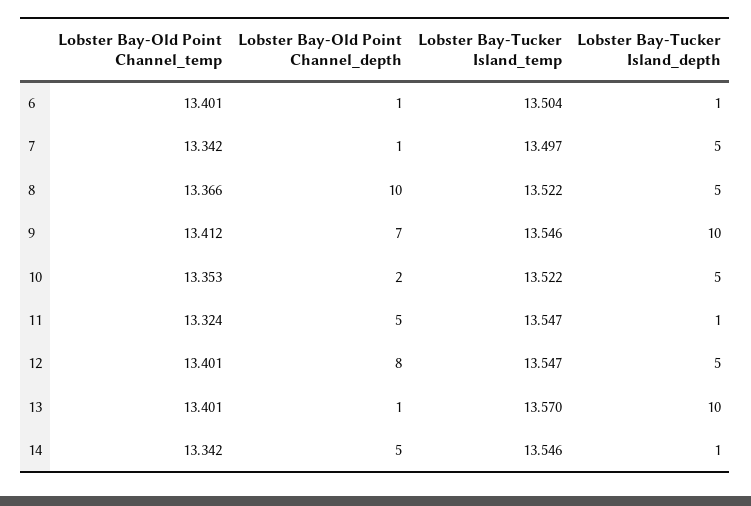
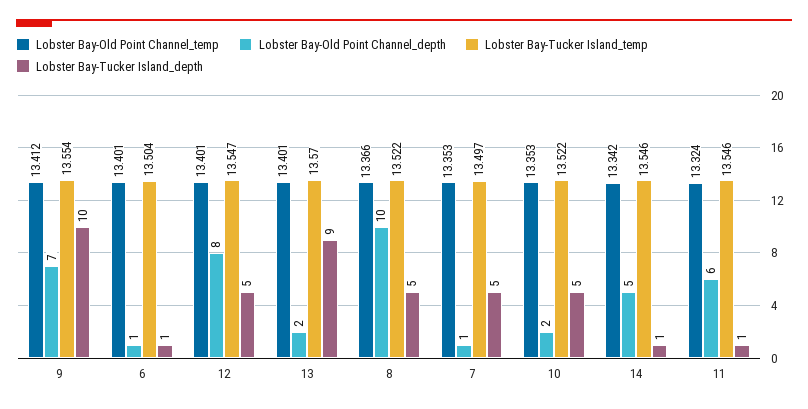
Lobster Bay-Old Point Channel_temp, 7: 13.342 -> 13.353
Lobster Bay-Tucker Island_temp, 9: 13.546 -> 13.554
Lobster Bay-Old Point Channel_depth, 11: 5 -> 6
Lobster Bay-Tucker Island_temp, 11: 13.547 -> 13.546
Lobster Bay-Old Point Channel_depth, 13: 1 -> 2
Lobster Bay-Tucker Island_depth, 13: 10 -> 9

